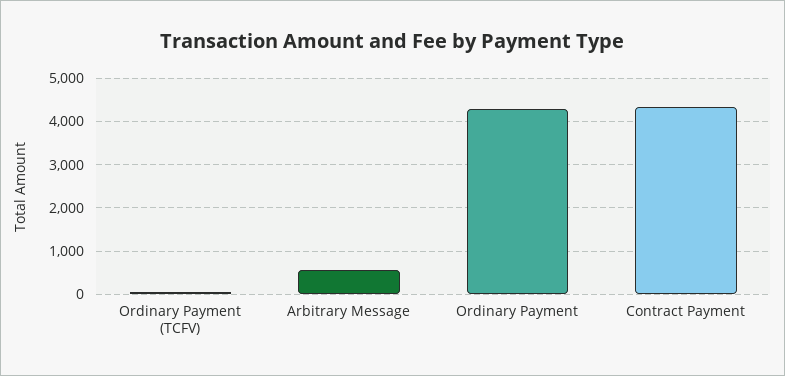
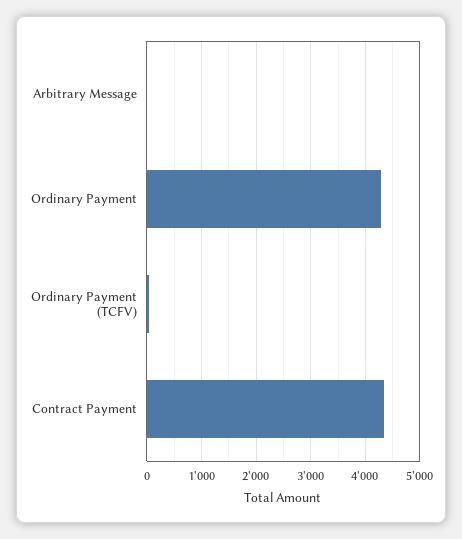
Arbitrary Message: 600 -> 0

